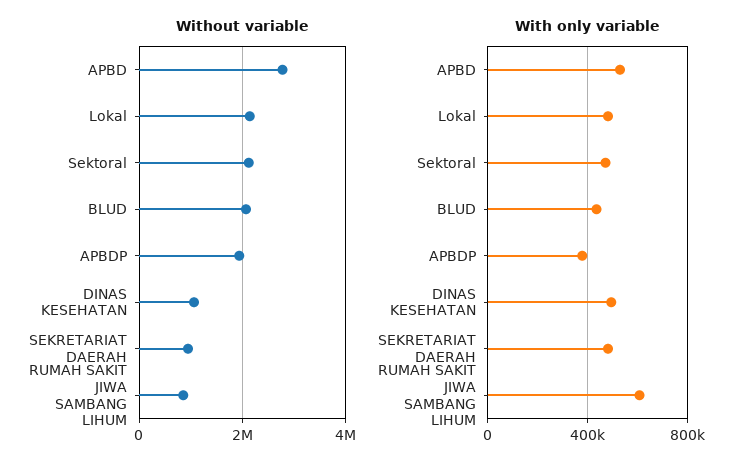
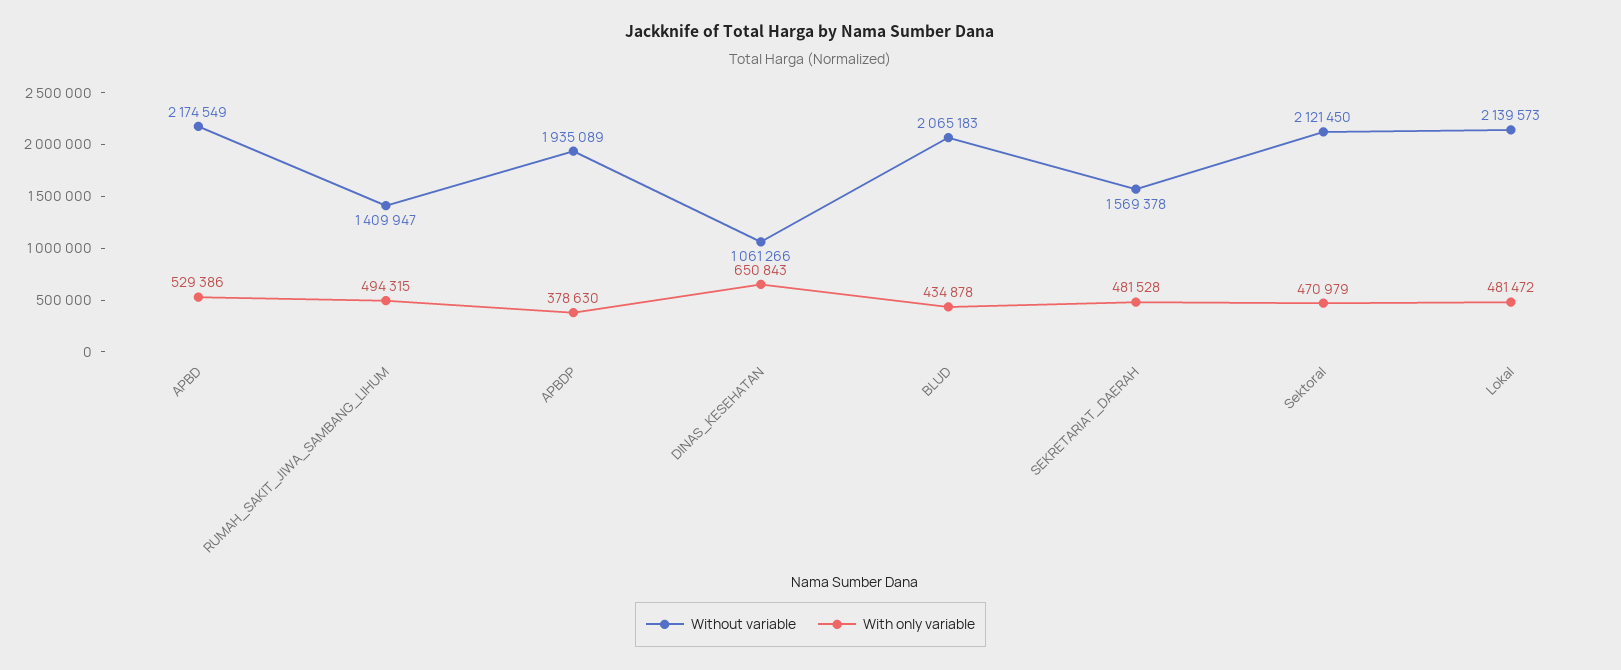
Without variable, APBD: 2800000 -> 2174549
Without variable, SEKRETARIAT DAERAH: 1000000 -> 1569378
Without variable, RUMAH SAKIT JIWA SAMBANG LIHUM: 800000 -> 1409947
With only variable, DINAS KESEHATAN: 500000 -> 650843
With only variable, RUMAH SAKIT JIWA SAMBANG LIHUM: 600000 -> 494315

